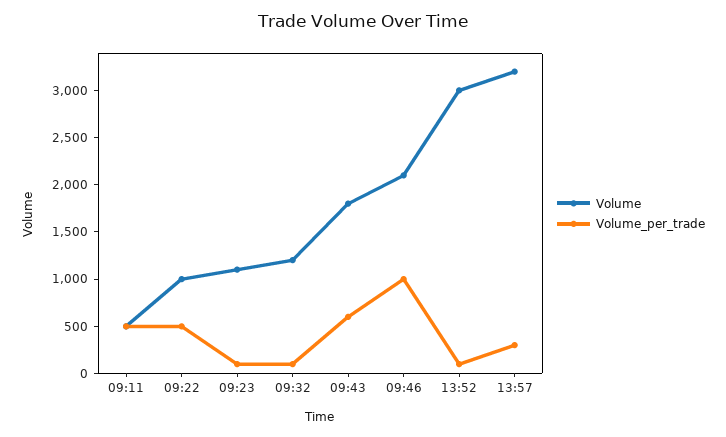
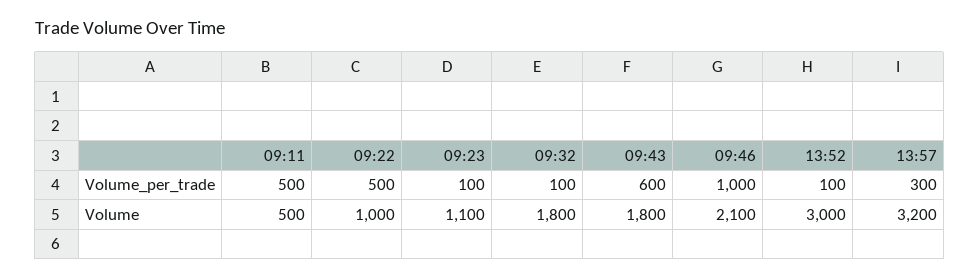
Volume, 09:32: 1200 -> 1800

